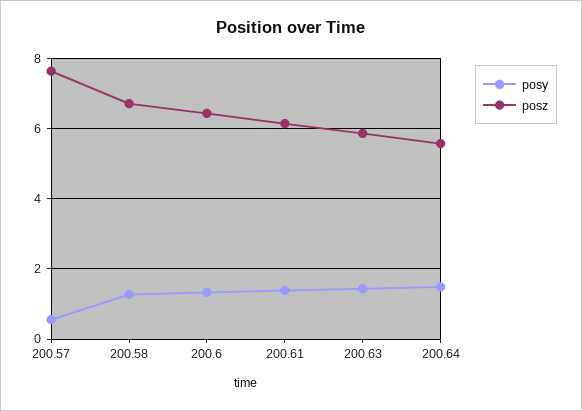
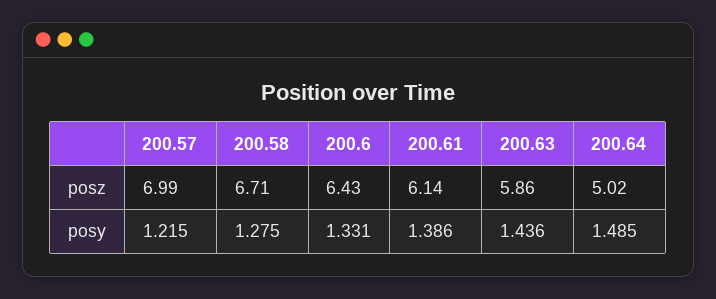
posy, 200.57: 0.6 -> 1.215
posz, 200.57: 7.6 -> 6.99
posz, 200.64: 5.6 -> 5.02

